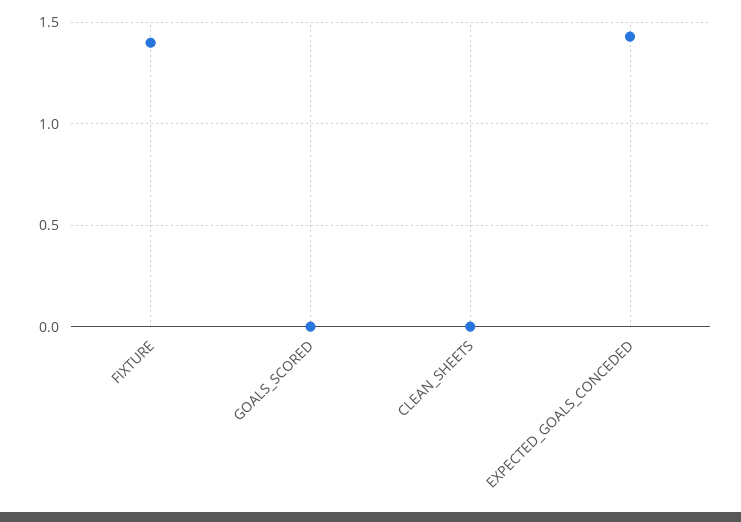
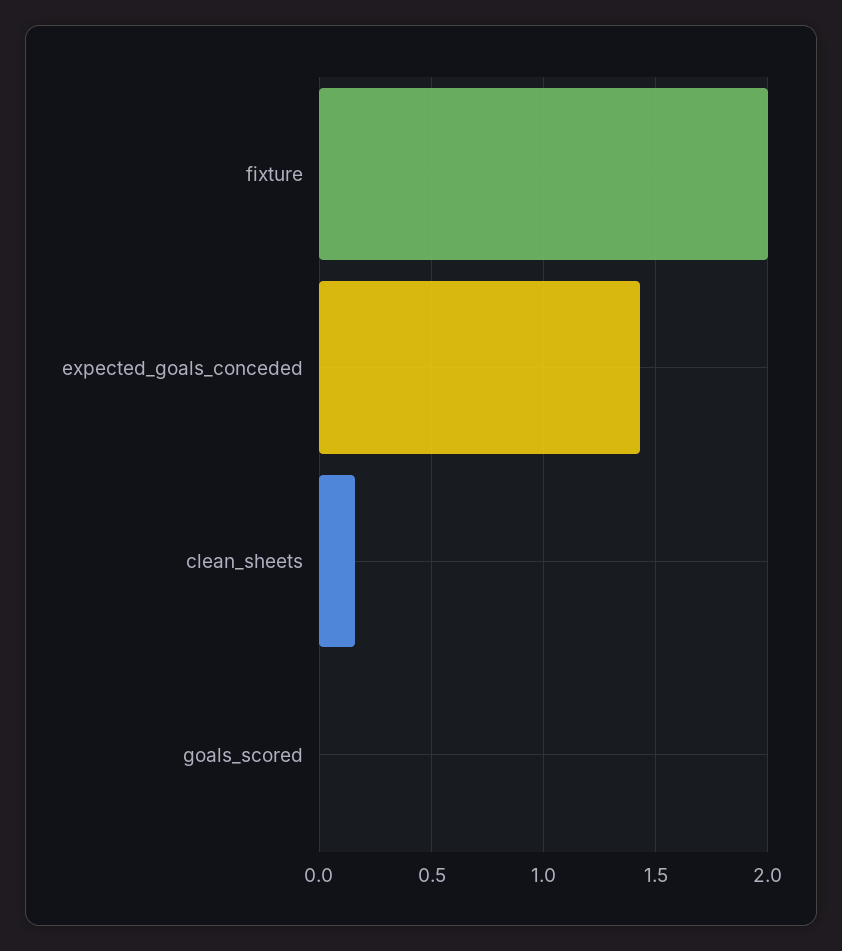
FIXTURE: 1.4 -> 2
CLEAN_SHEETS: 0 -> 0.15

